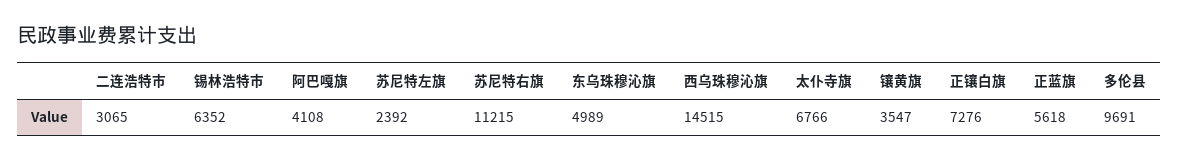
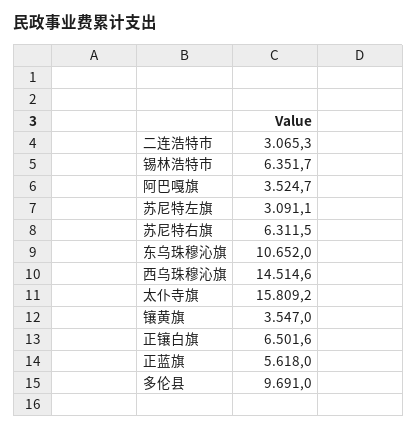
阿巴嘎旗: 4108 -> 3524.7
苏尼特左旗: 2392 -> 3091.1
苏尼特右旗: 11215 -> 6311.5
东乌珠穆沁旗: 4989 -> 10652
太仆寺旗: 6766 -> 15809.2
正镶白旗: 7276 -> 6501.6

